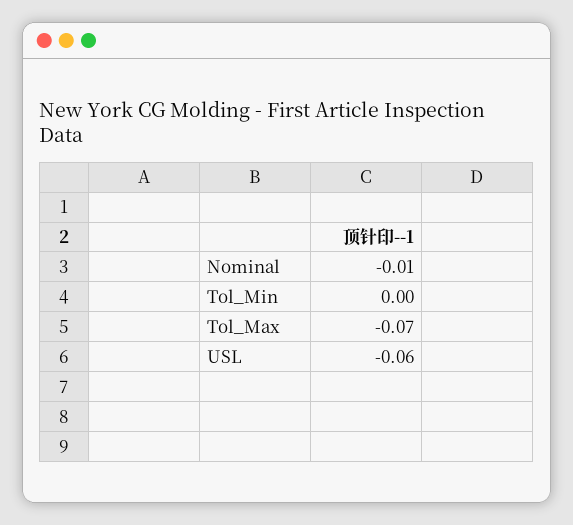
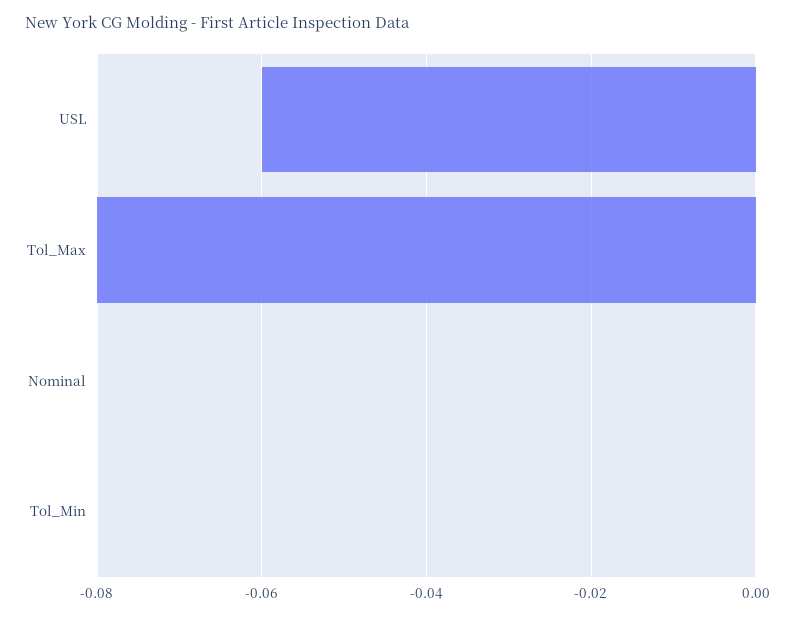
Nominal: -0.01 -> 0
Tol_Max: -0.07 -> -0.08

